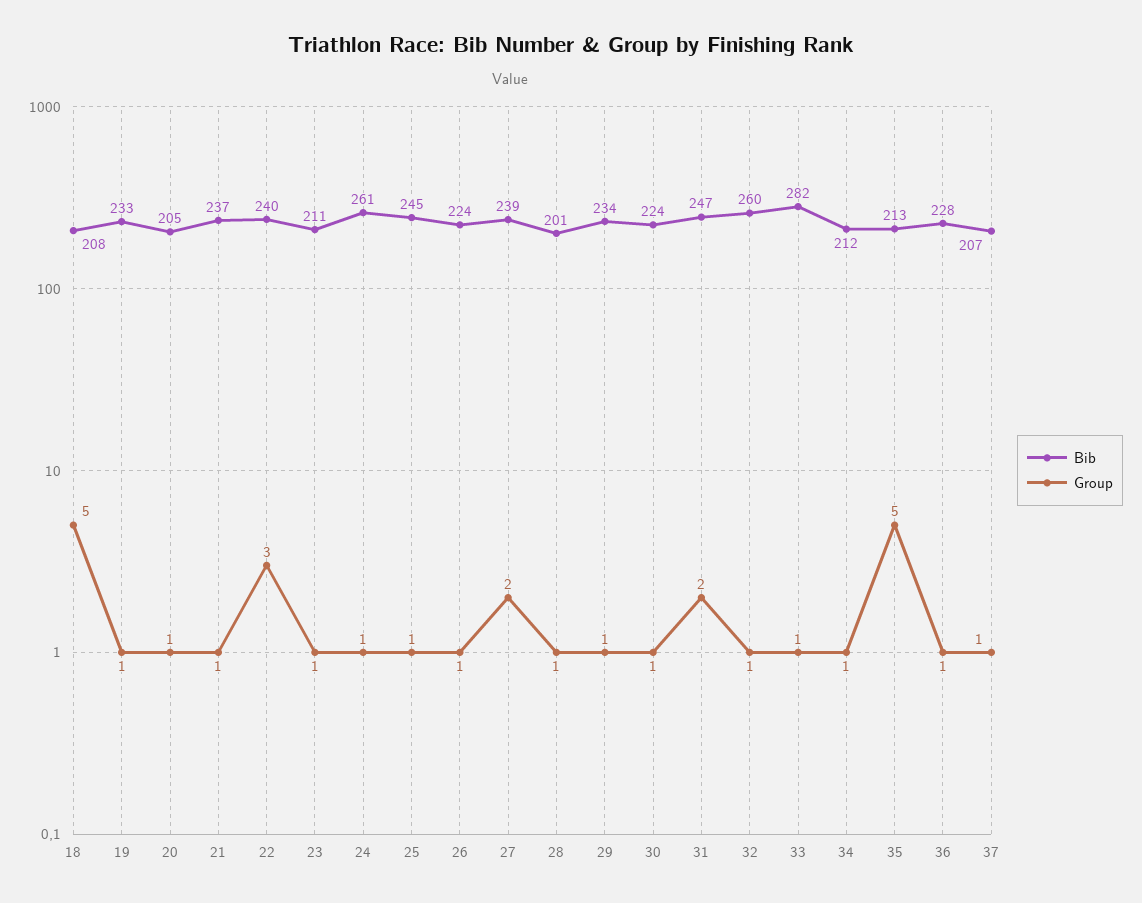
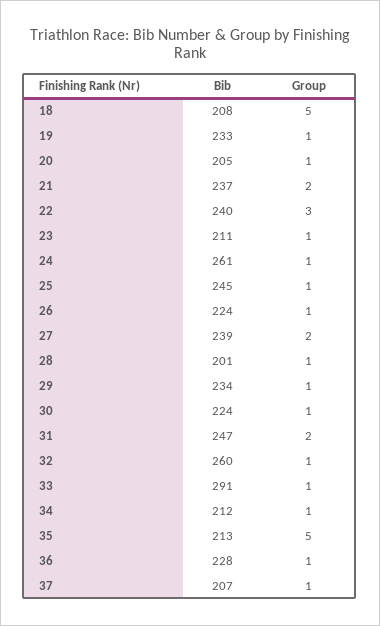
Group, 21: 1 -> 2
Bib, 33: 282 -> 291

